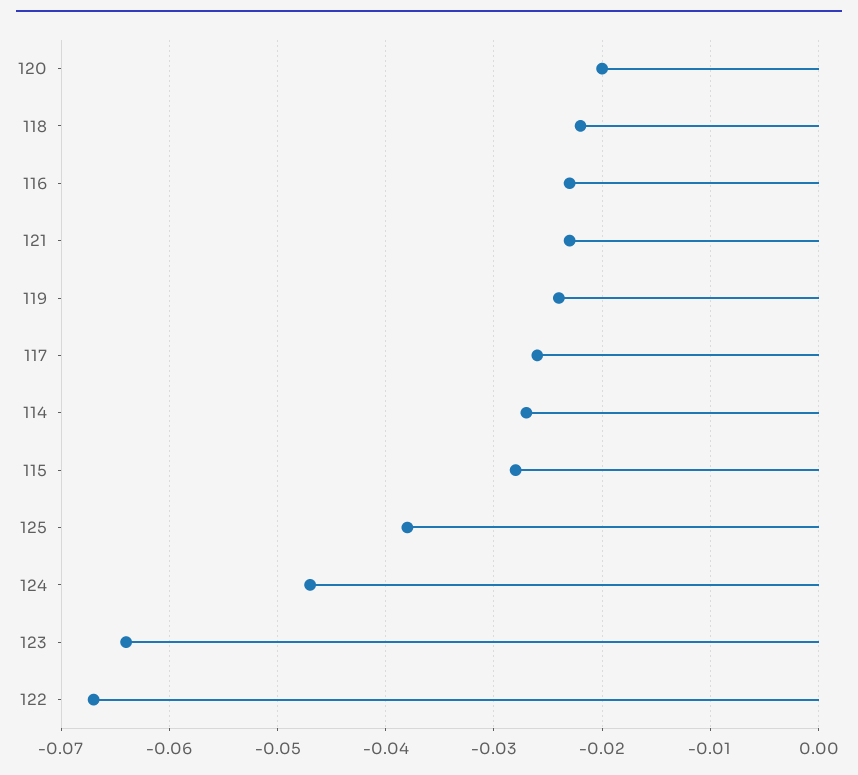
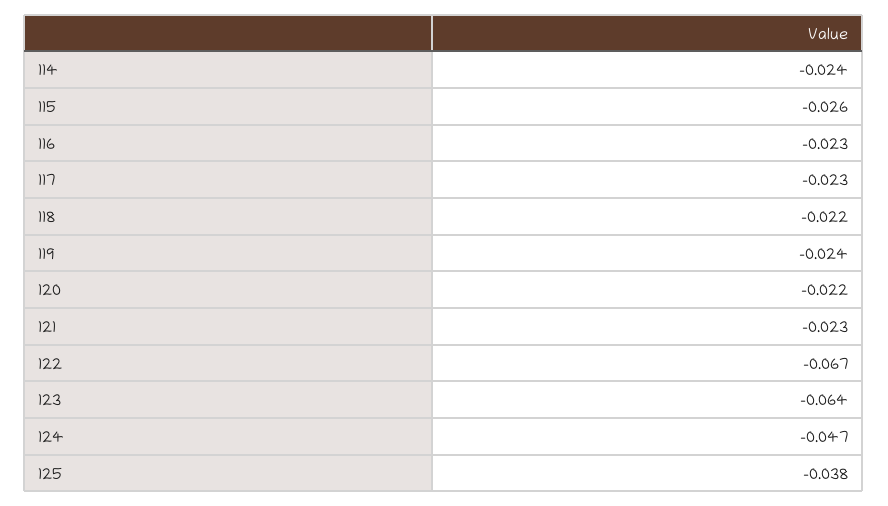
120: -0.02 -> -0.022
117: -0.026 -> -0.023
114: -0.027 -> -0.024
115: -0.028 -> -0.026

